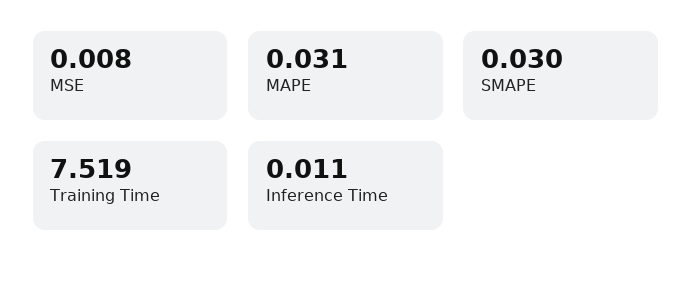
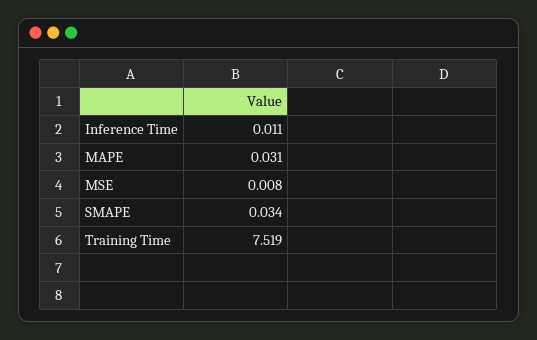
SMAPE: 0.03 -> 0.034

